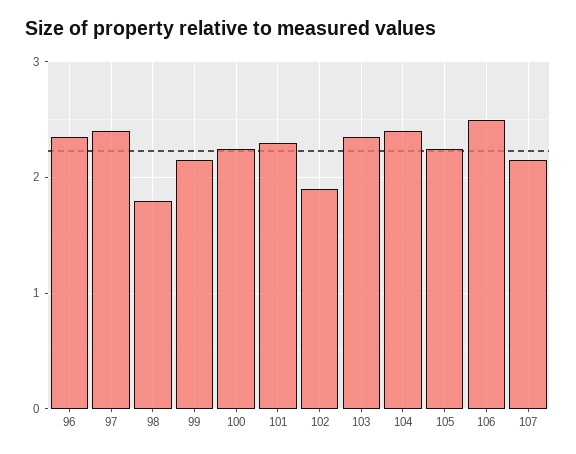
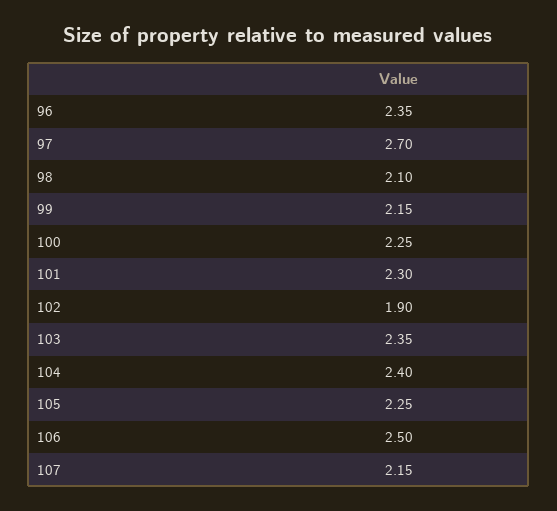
97: 2.4 -> 2.7
98: 1.8 -> 2.1

